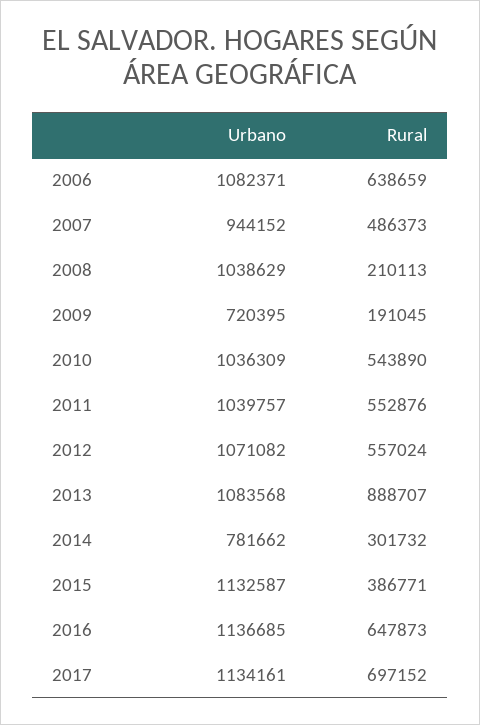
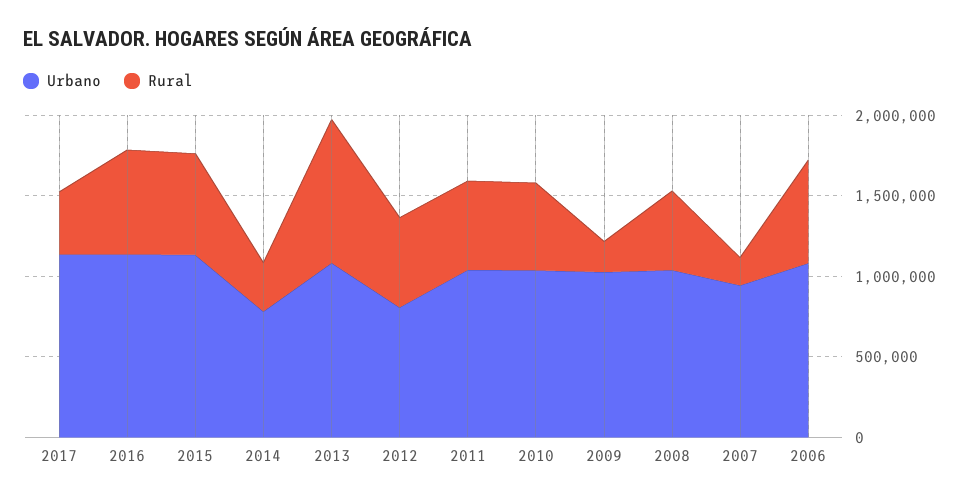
Rural, 2007: 486373 -> 200000
Rural, 2008: 210113 -> 500000
Urbano, 2009: 720395 -> 1000000
Urbano, 2012: 1071082 -> 800000
Rural, 2015: 386771 -> 600000
Rural, 2017: 697152 -> 400000

